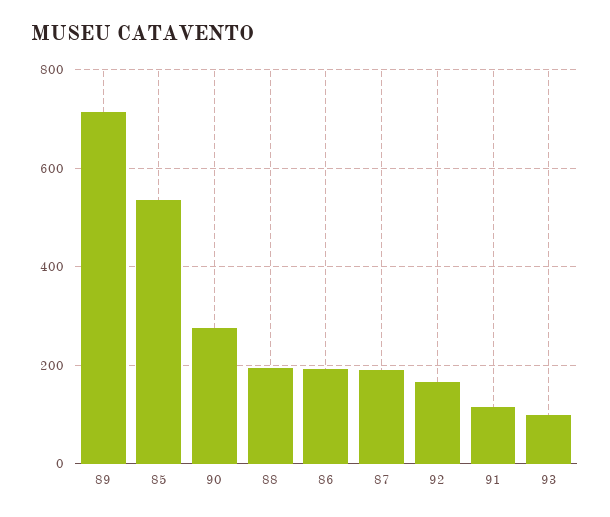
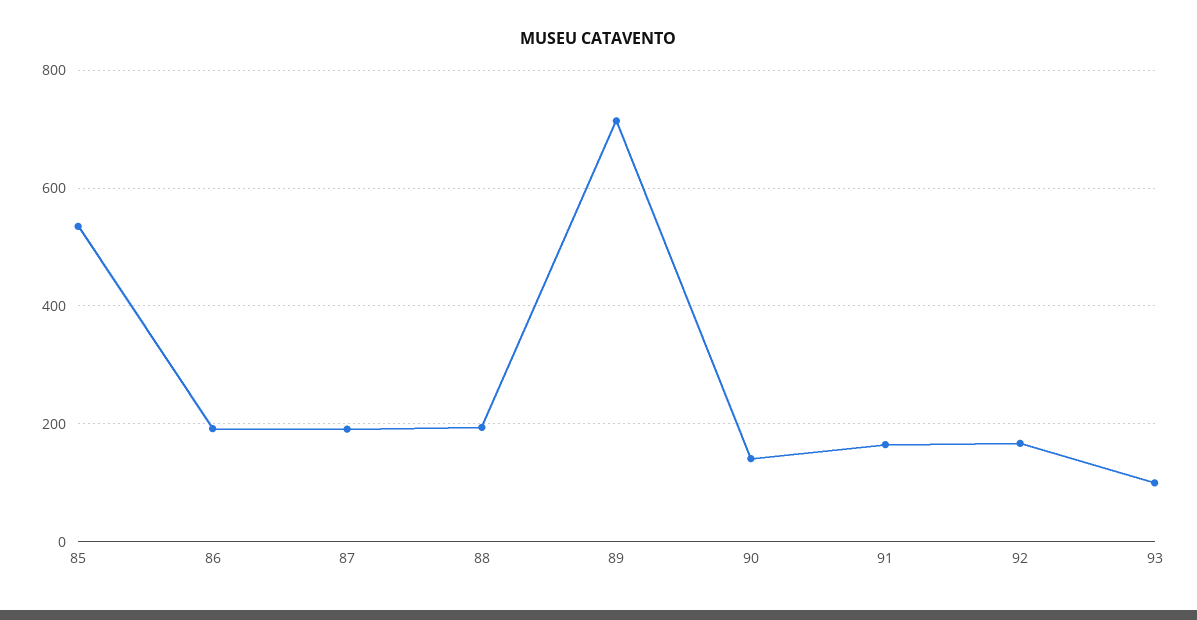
90: 280 -> 140
91: 120 -> 160

